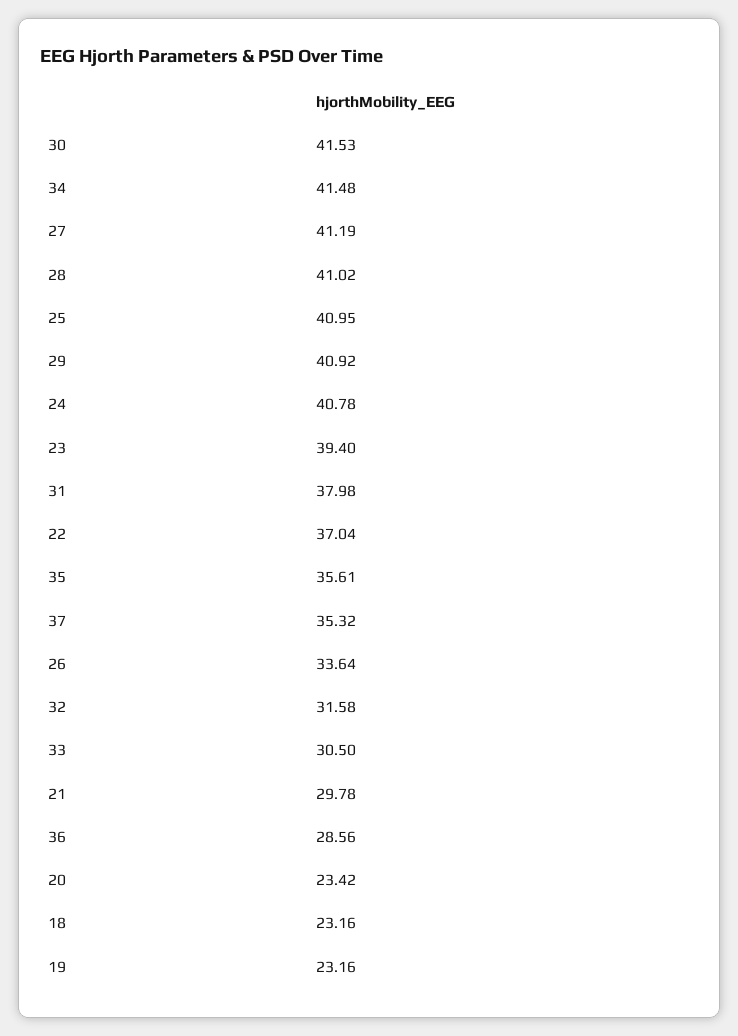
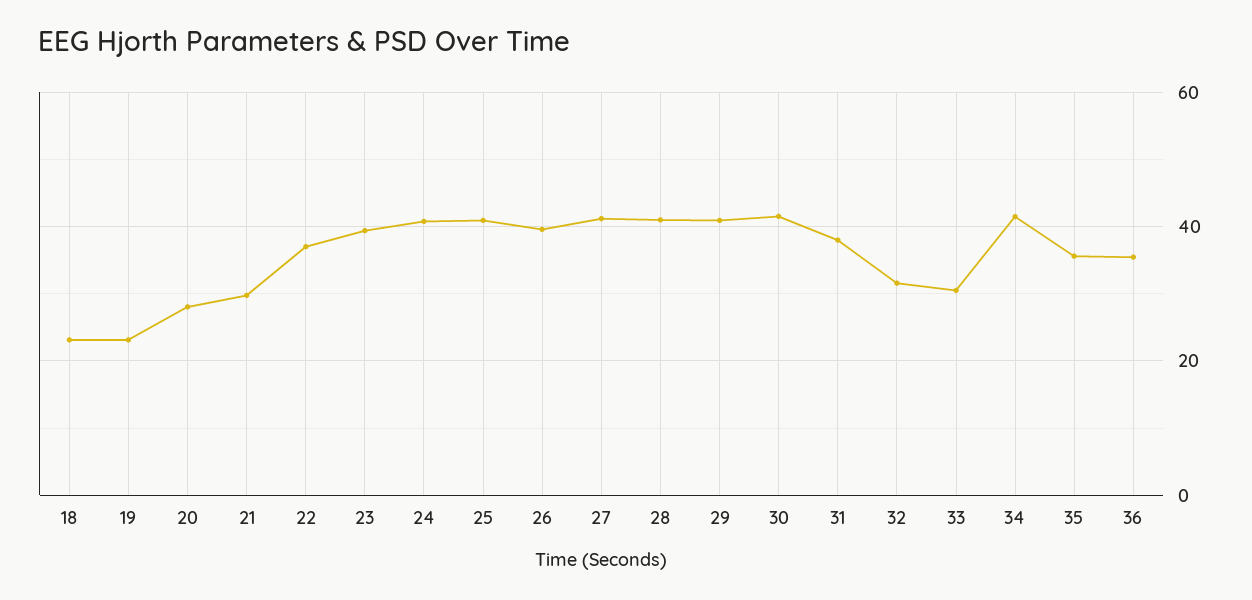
37: 35.32 -> none
26: 33.64 -> 40
36: 28.56 -> 36
20: 23.42 -> 28

